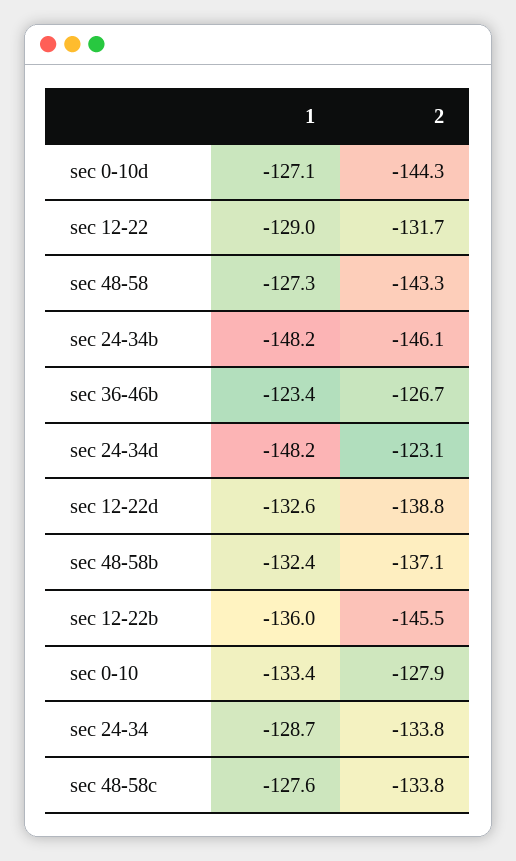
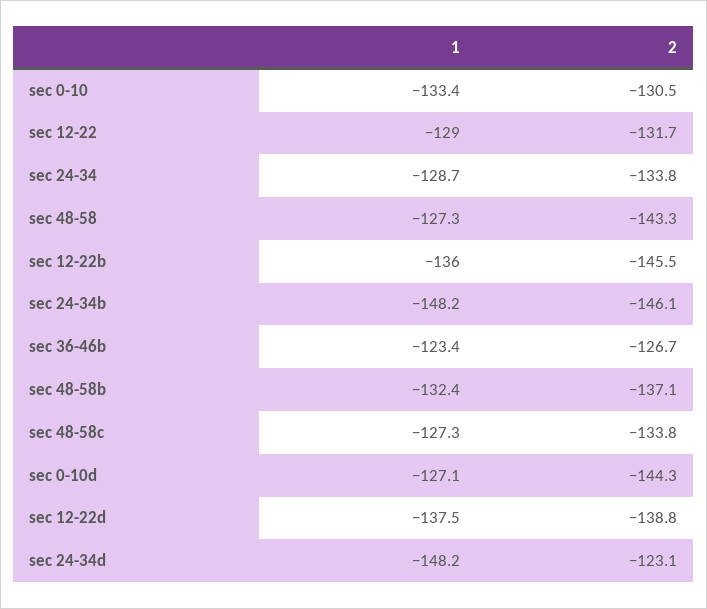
1, sec 12-22d: -132.6 -> -137.5
2, sec 0-10: -127.9 -> -130.5
1, sec 48-58c: -127.6 -> -127.3

